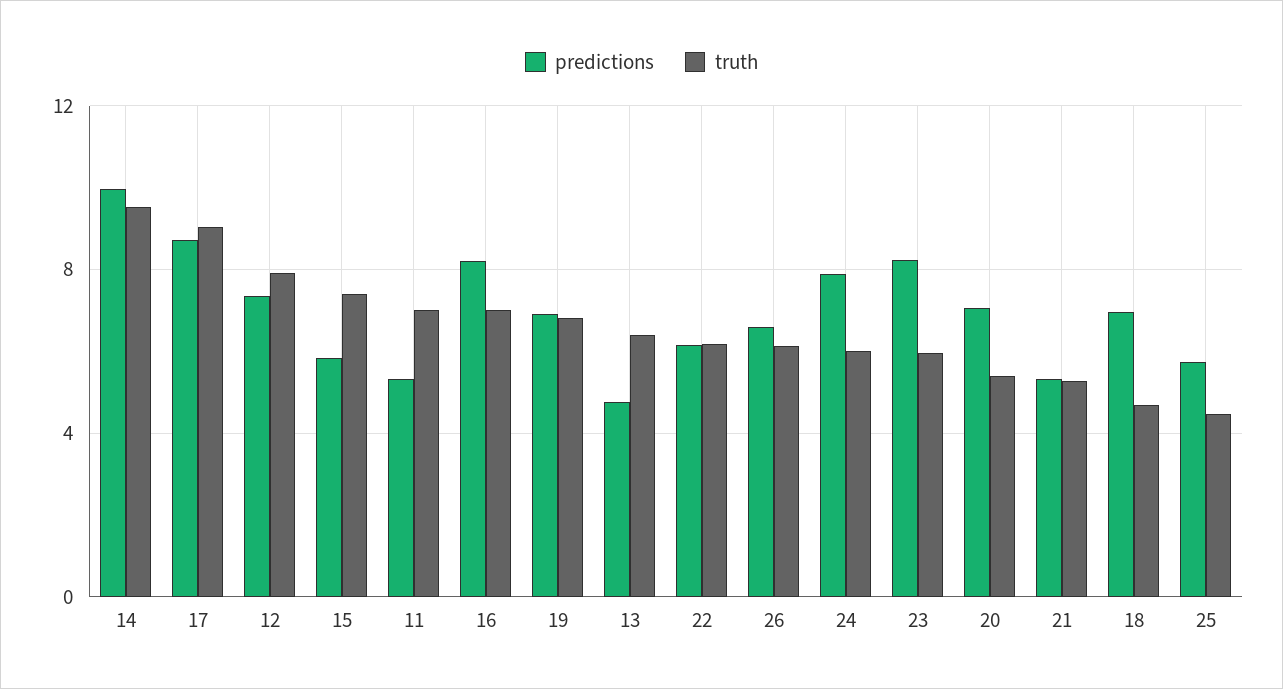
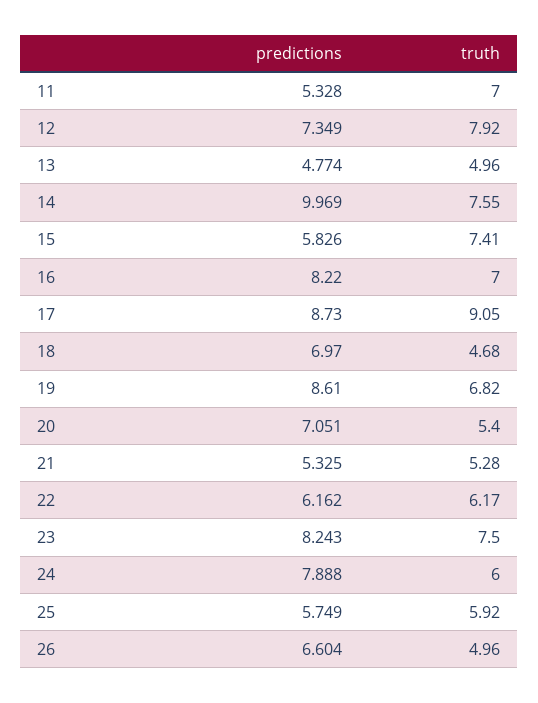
truth, 14: 9.5 -> 7.55
predictions, 19: 7 -> 8.61
truth, 13: 6.5 -> 4.96
truth, 26: 6 -> 4.96
truth, 23: 6 -> 7.5
truth, 25: 4.5 -> 5.92

